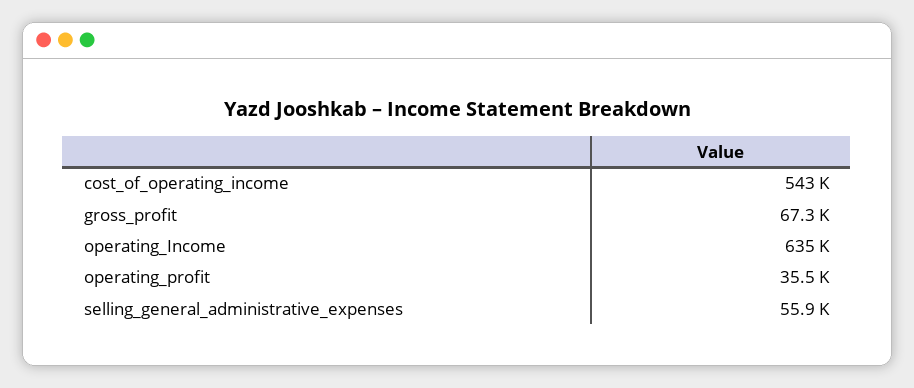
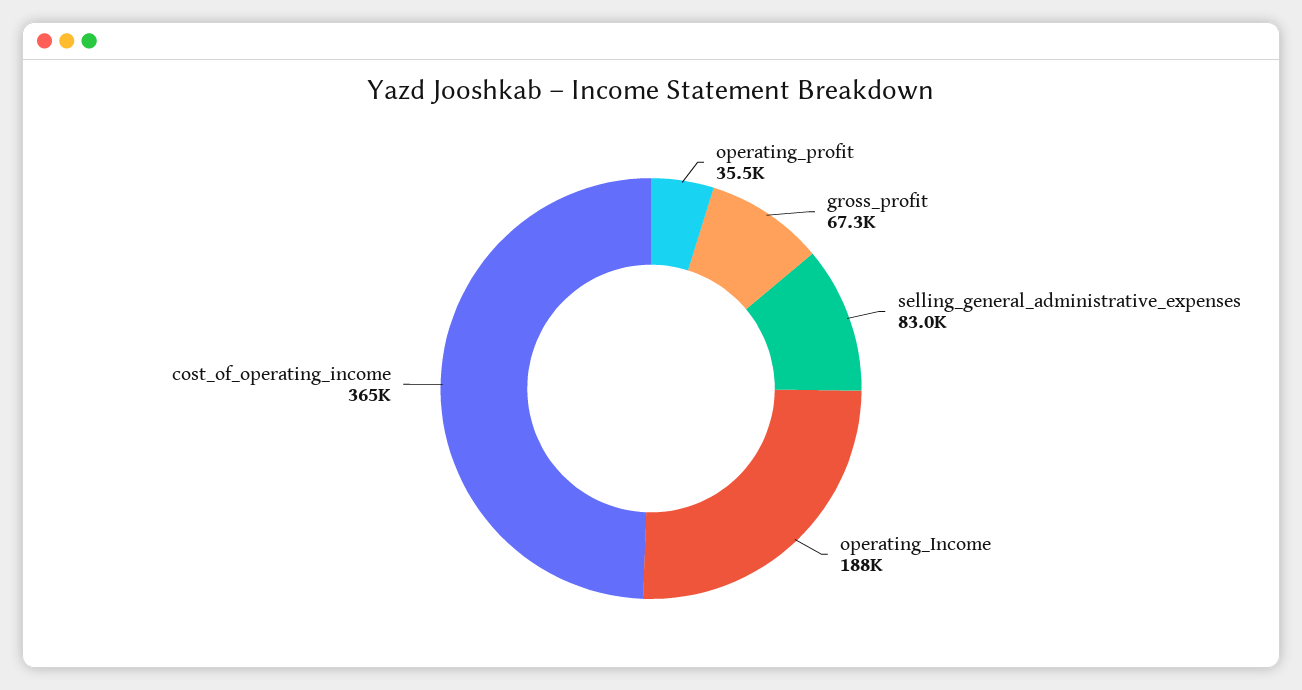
cost_of_operating_income: 543000 -> 365000
operating_Income: 635000 -> 188000
selling_general_administrative_expenses: 55900 -> 83000

